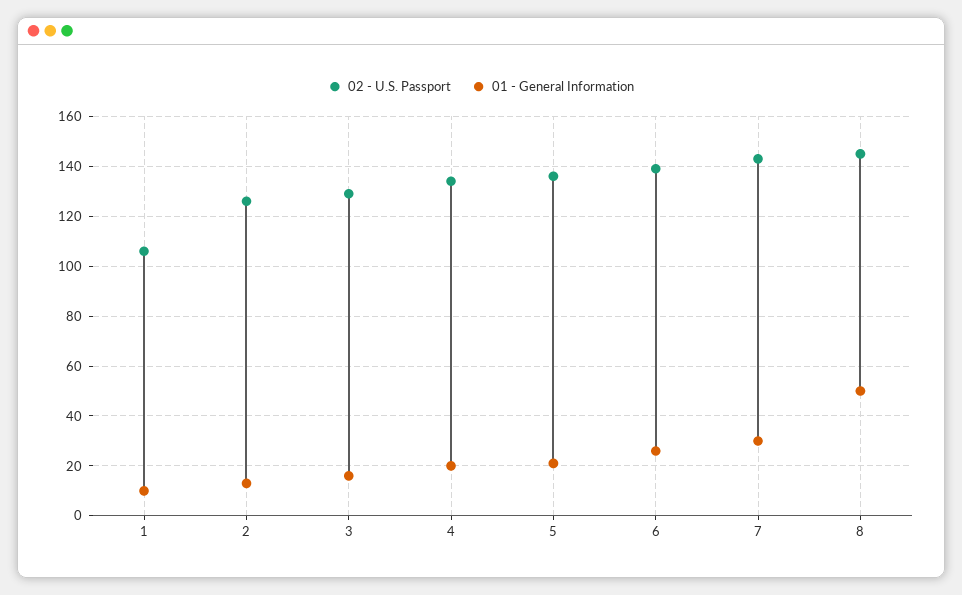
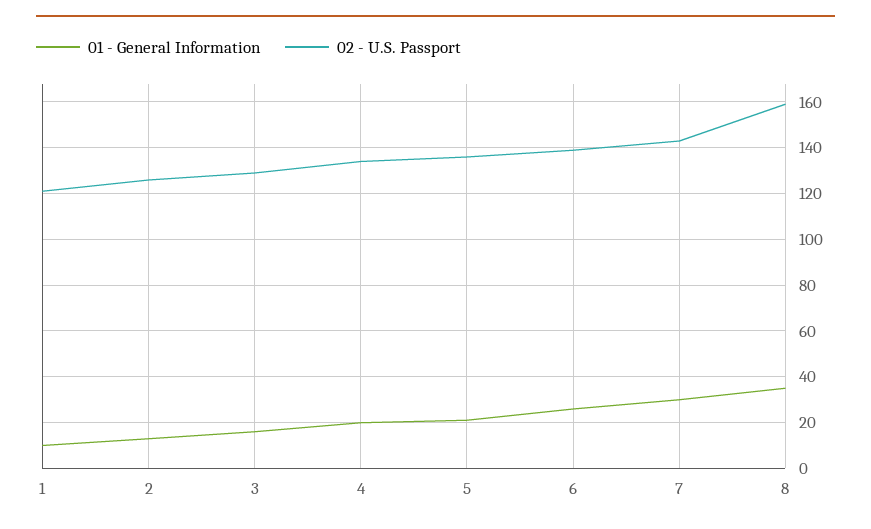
02 - U.S. Passport, 1: 105 -> 120
02 - U.S. Passport, 8: 145 -> 160
01 - General Information, 8: 50 -> 35

